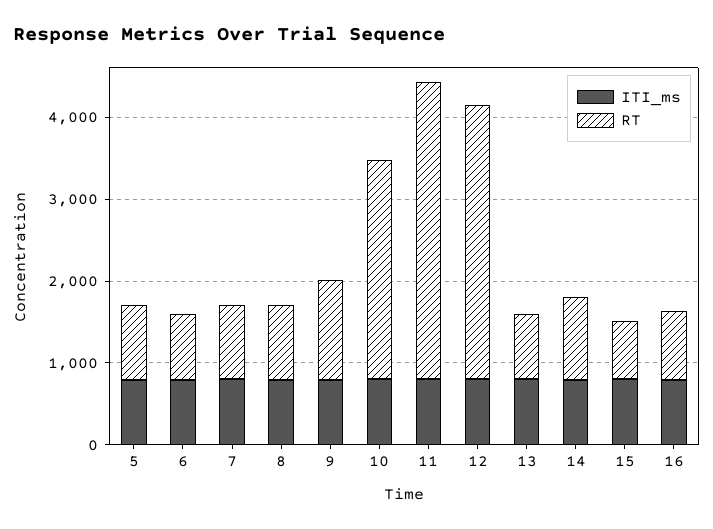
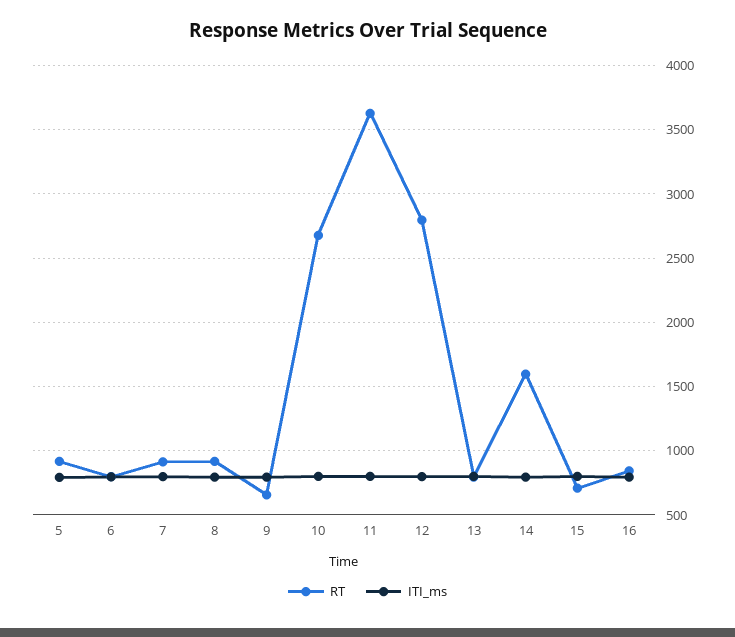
RT, 9: 1200 -> 650
RT, 12: 3400 -> 2800
RT, 14: 1000 -> 1600

